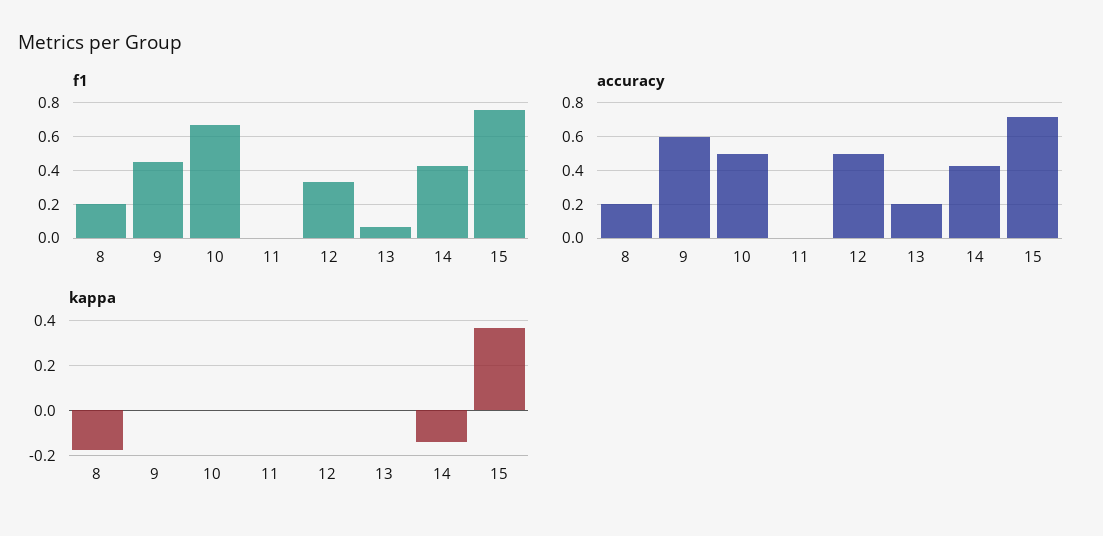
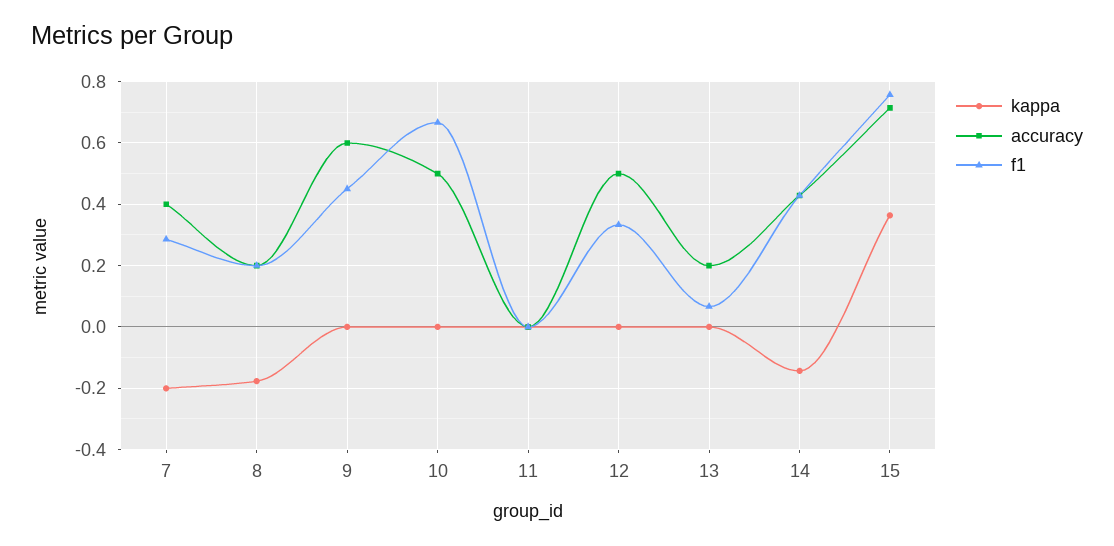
kappa, 7: none -> -0.2
accuracy, 7: none -> 0.4
f1, 7: none -> 0.28

